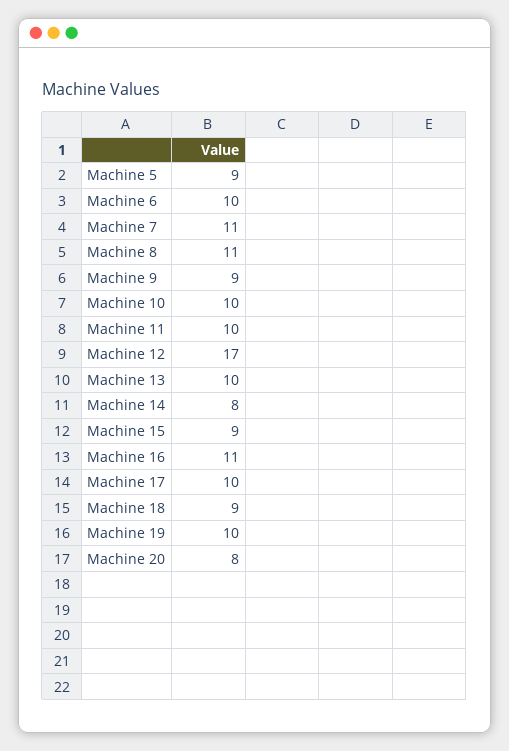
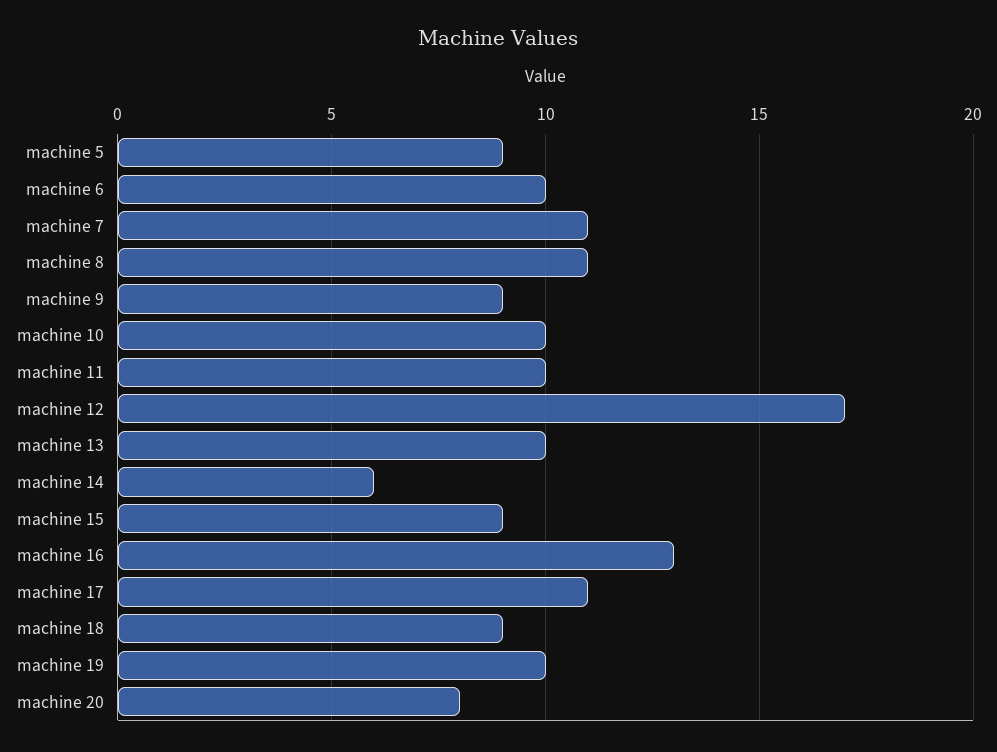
Machine 14: 8 -> 6
Machine 16: 11 -> 13
Machine 17: 10 -> 11

